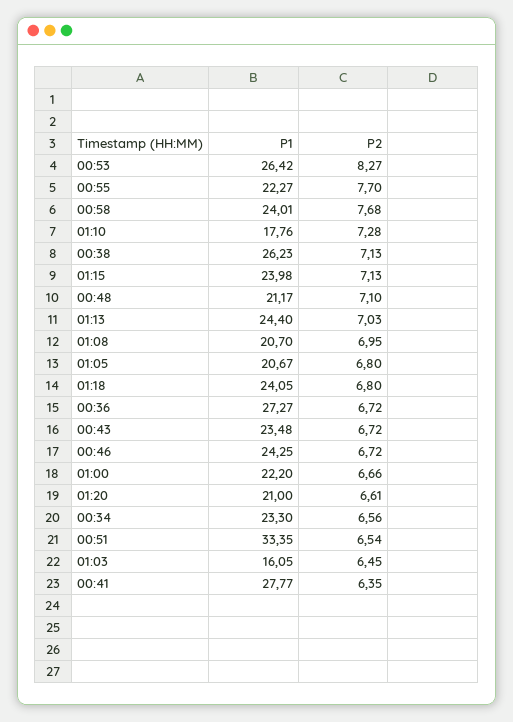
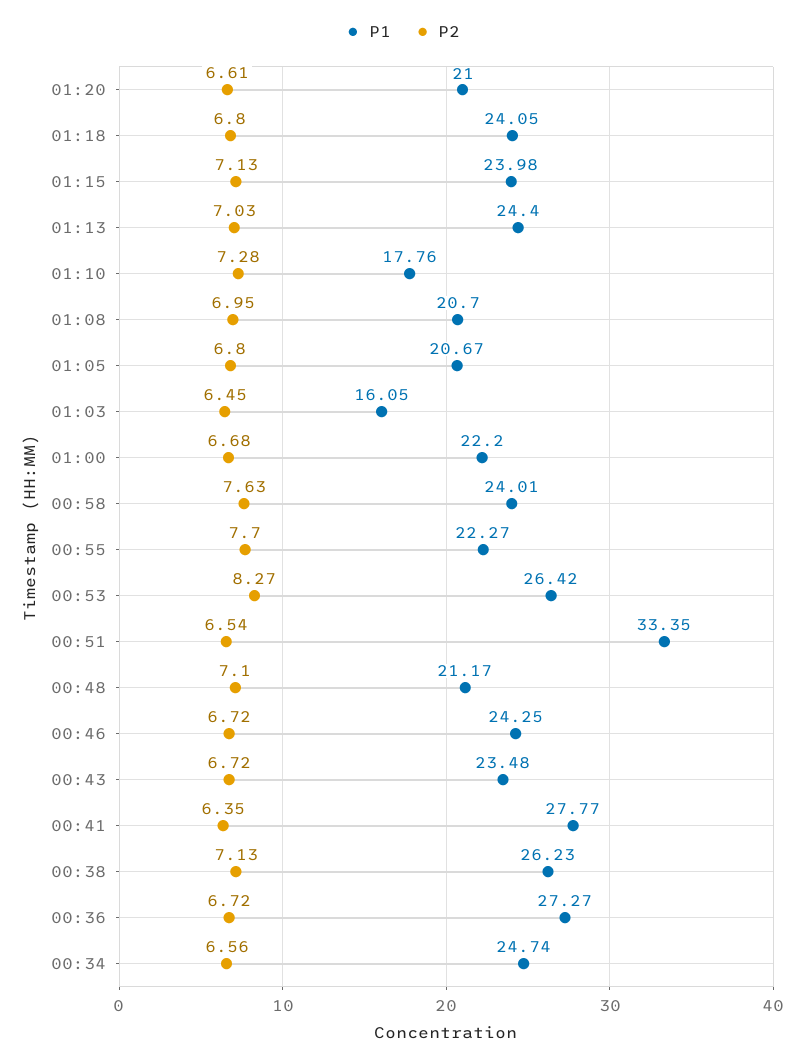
P2, 00:58: 7.68 -> 7.63
P2, 01:00: 6.66 -> 6.68
P1, 00:34: 23.3 -> 24.74

